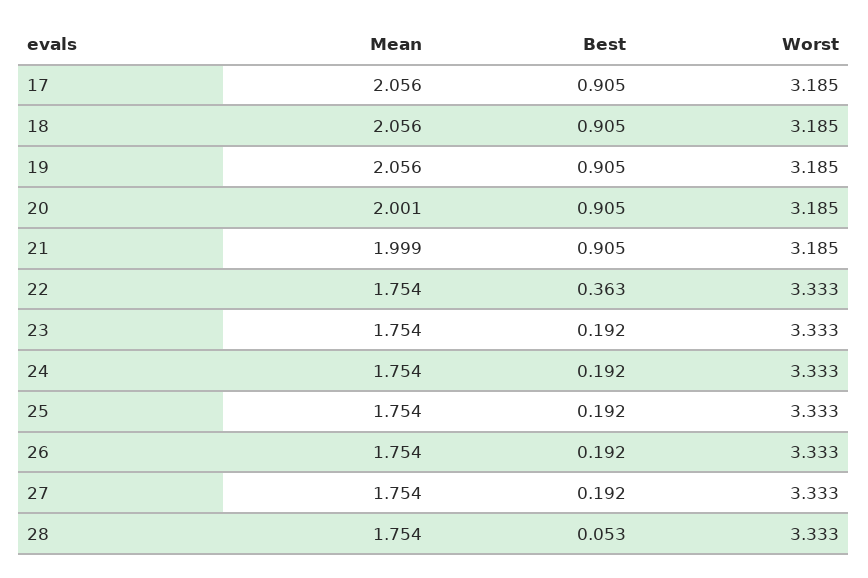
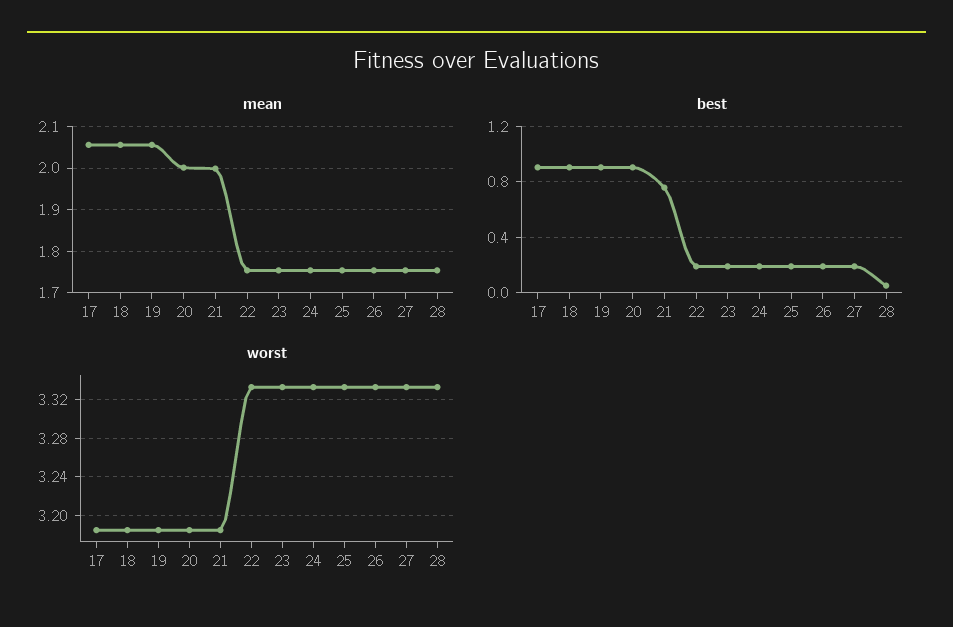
Best, 21: 0.905 -> 0.75
Best, 22: 0.363 -> 0.2

